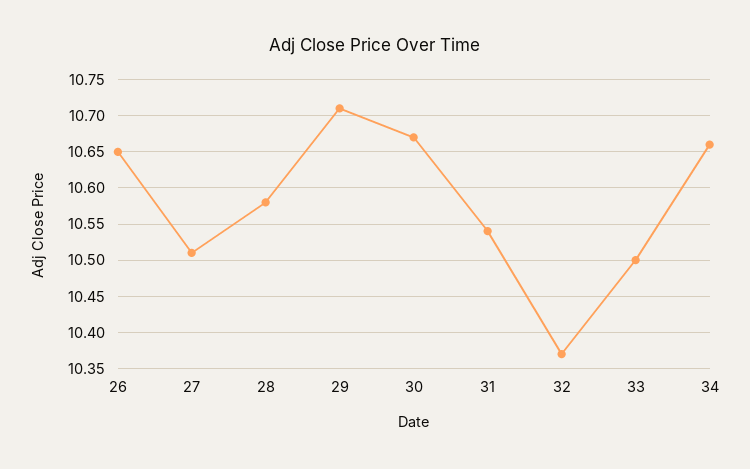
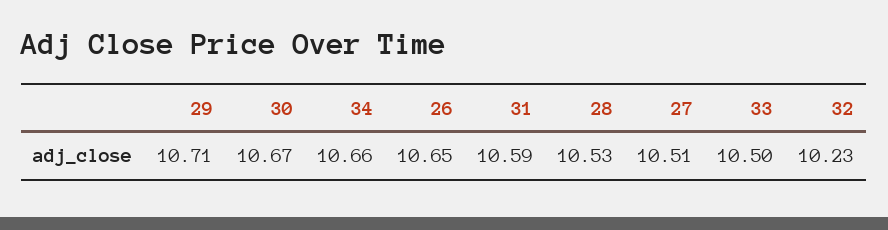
28: 10.58 -> 10.53
31: 10.54 -> 10.59
32: 10.37 -> 10.23

